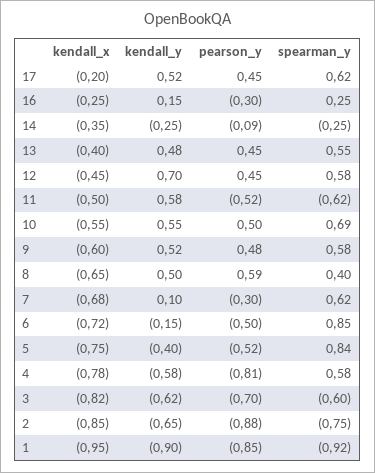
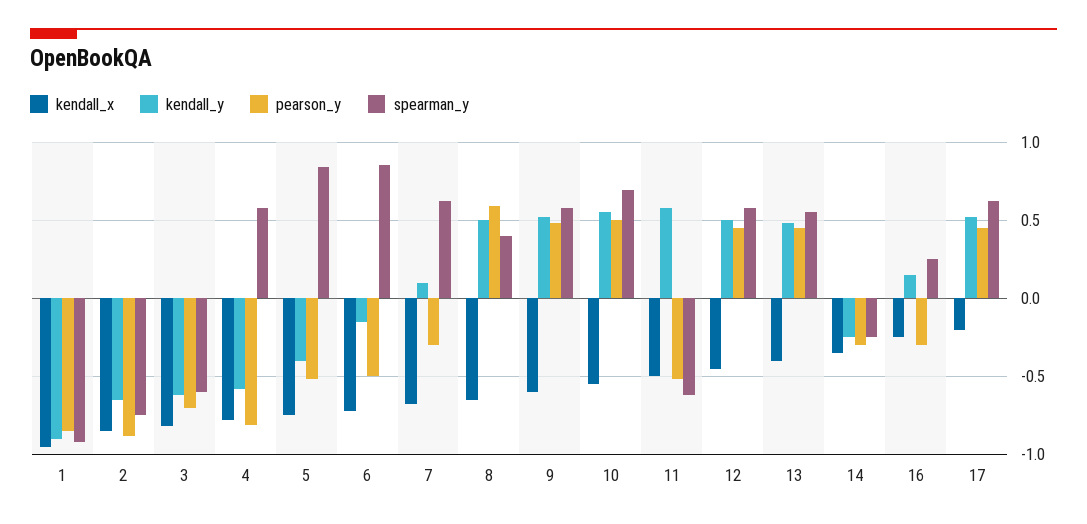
pearson_y, 14: -0.09 -> -0.3
kendall_y, 12: 0.7 -> 0.5

